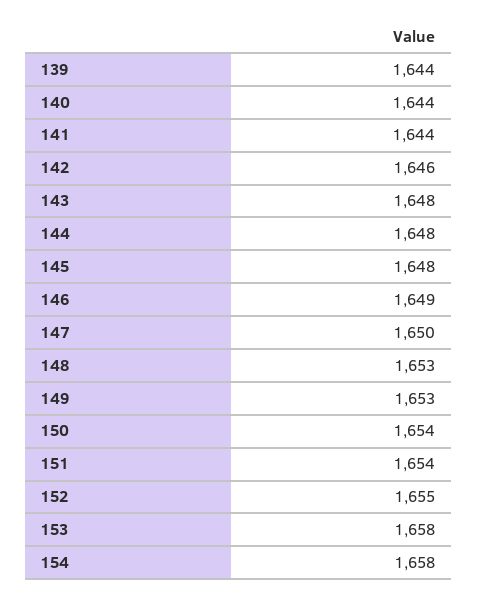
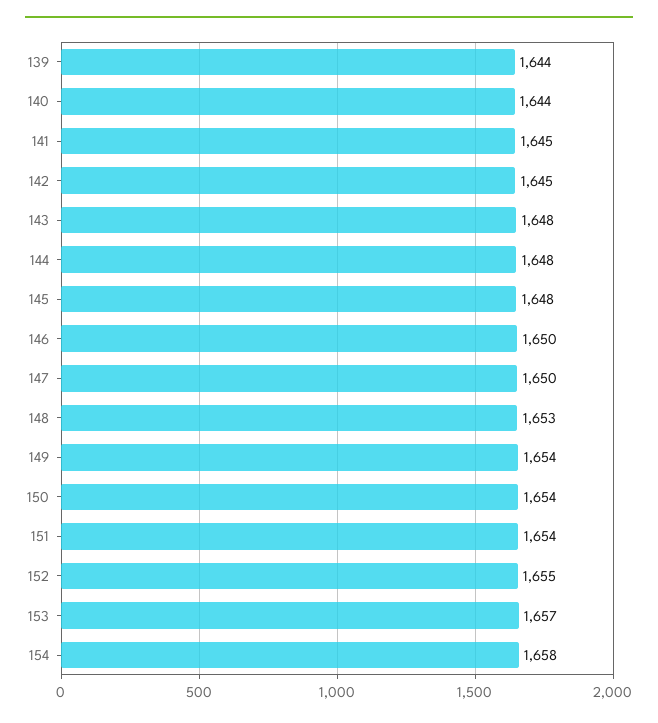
141: 1644 -> 1645
142: 1646 -> 1645
146: 1649 -> 1650
149: 1653 -> 1654
153: 1658 -> 1657

